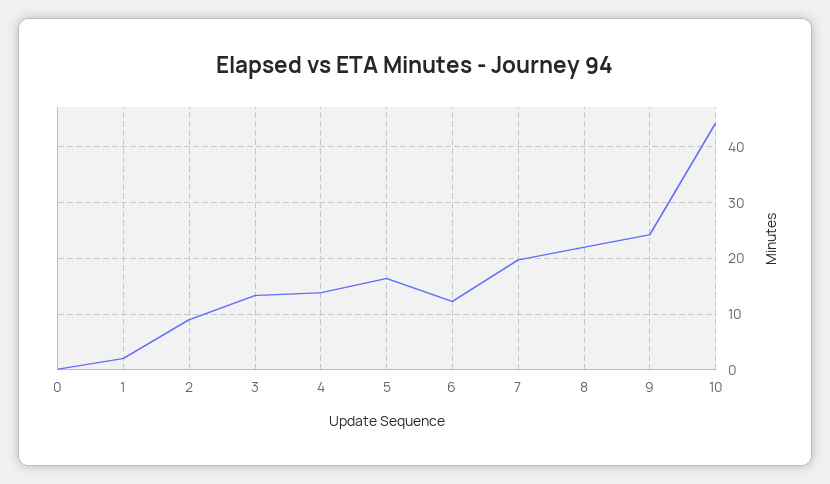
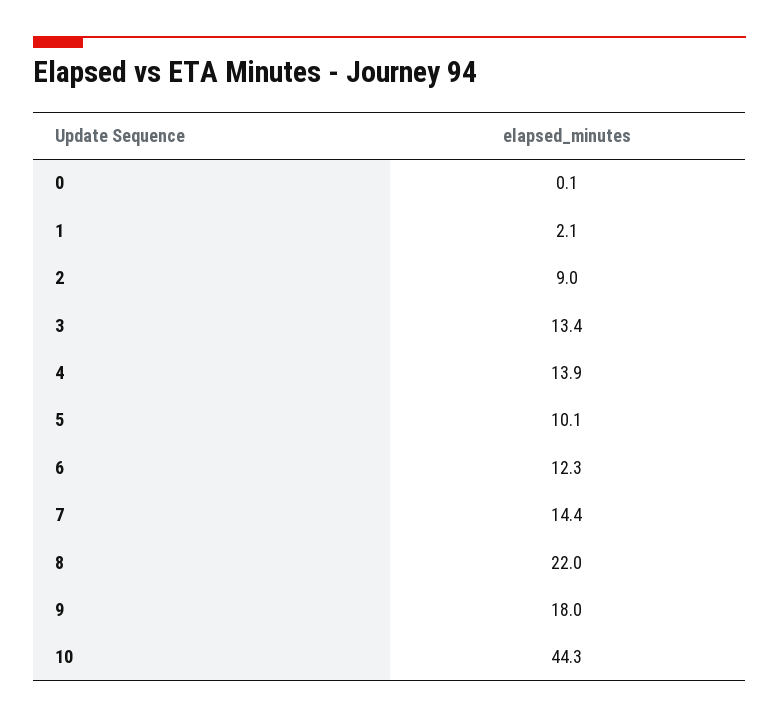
5: 16 -> 10.1
7: 20 -> 14.4
9: 24 -> 18

